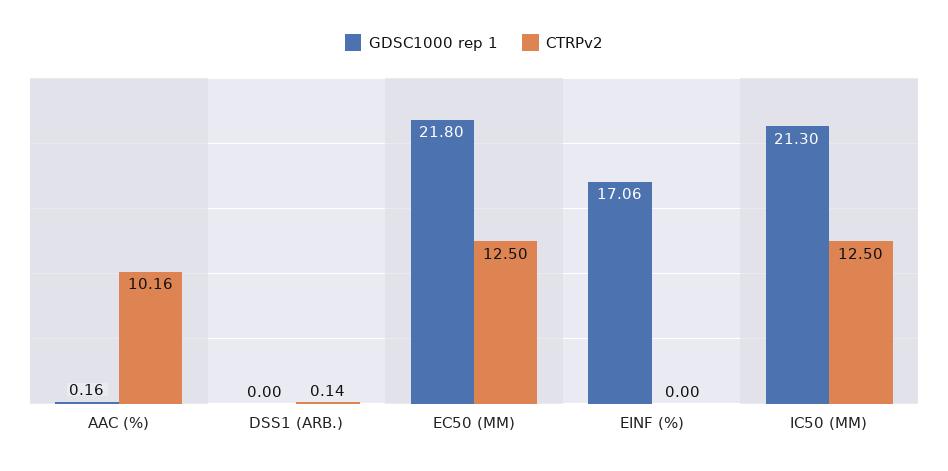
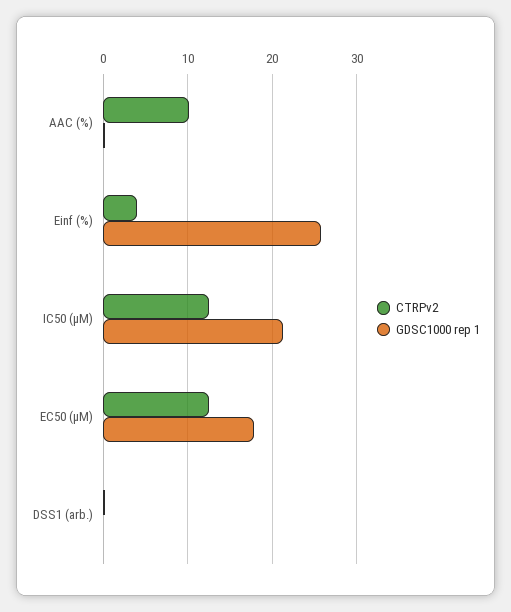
GDSC1000 rep 1, EC50 (ΜM): 21.8 -> 18
GDSC1000 rep 1, EINF (%): 17.06 -> 26
CTRPv2, EINF (%): 0 -> 4

